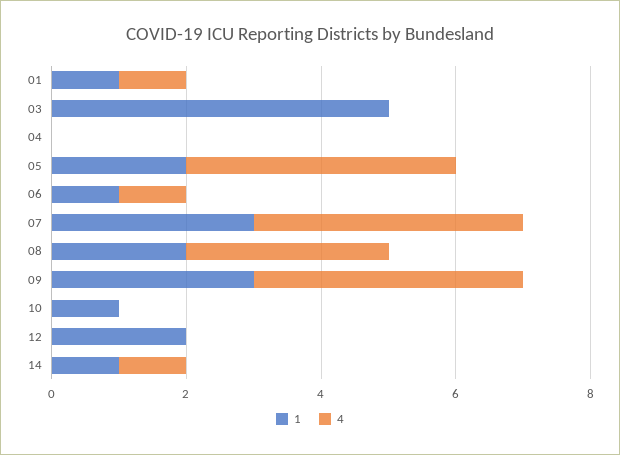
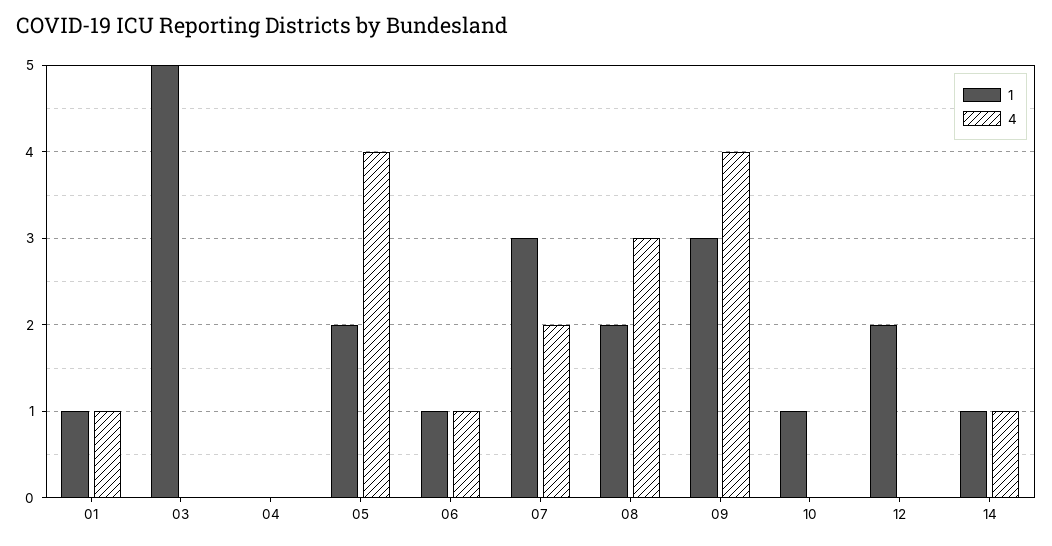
4, 07: 4 -> 2

